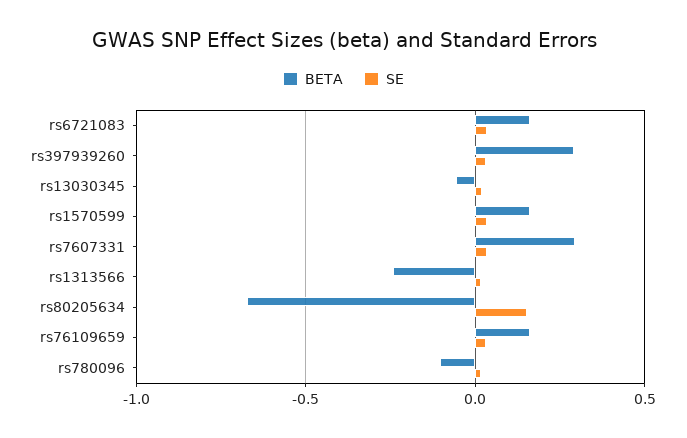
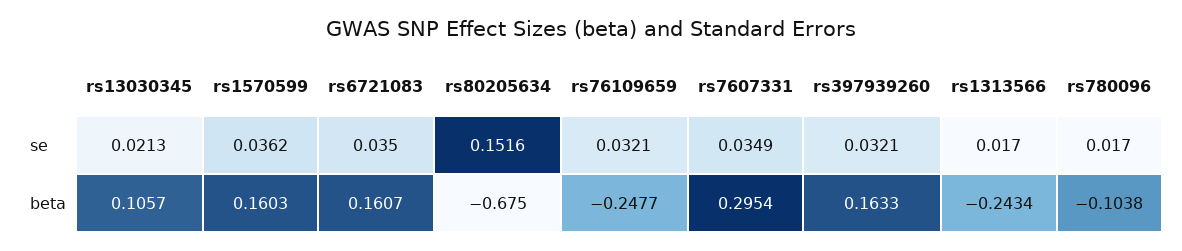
BETA, rs397939260: 0.3 -> 0.1633
BETA, rs13030345: -0.05 -> 0.1057
BETA, rs76109659: 0.15 -> -0.2477

